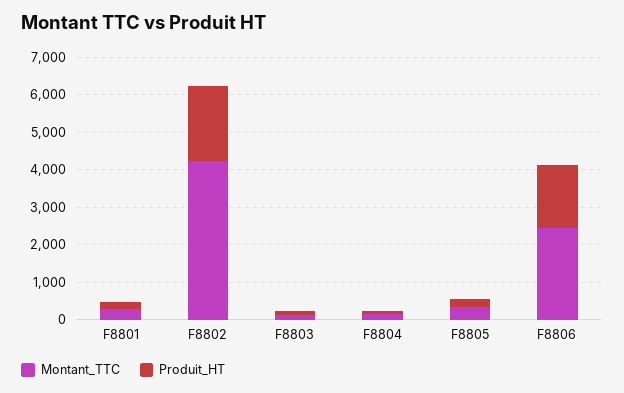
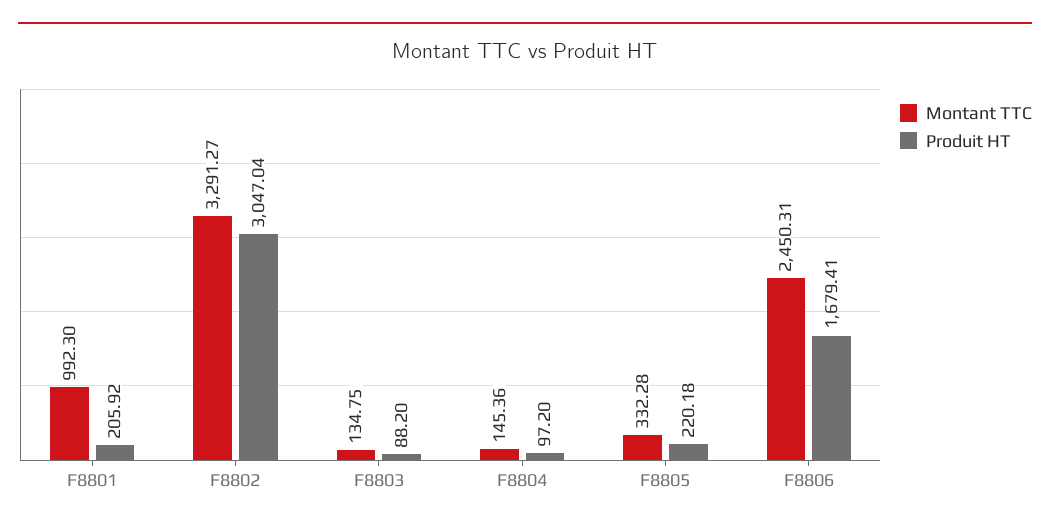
Montant_TTC, F8801: 250 -> 992.3
Montant_TTC, F8802: 4250 -> 3291.27
Produit_HT, F8802: 2000 -> 3047.04

